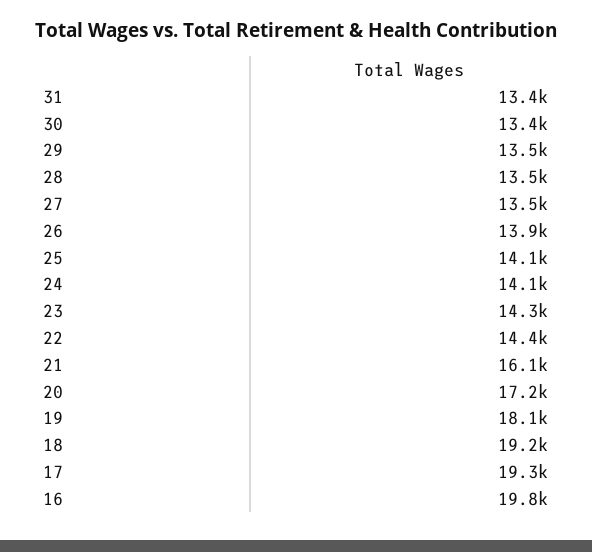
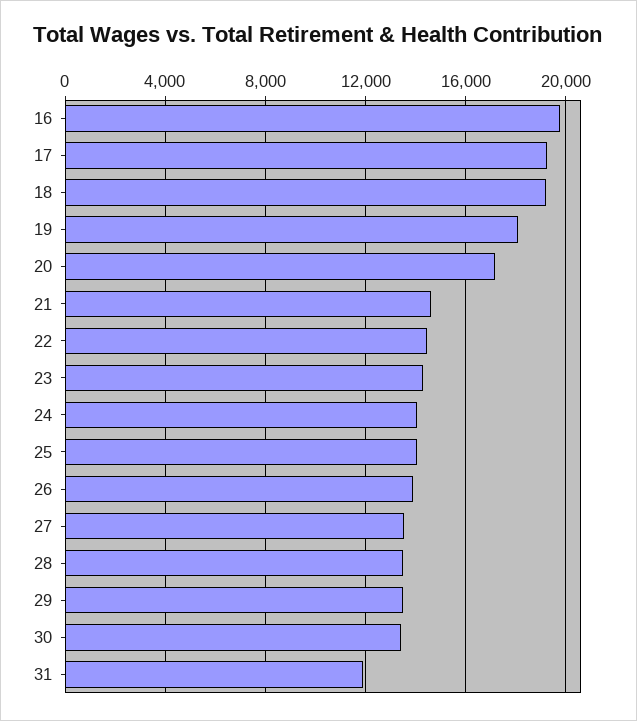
31: 13400 -> 12000
21: 16100 -> 14500

